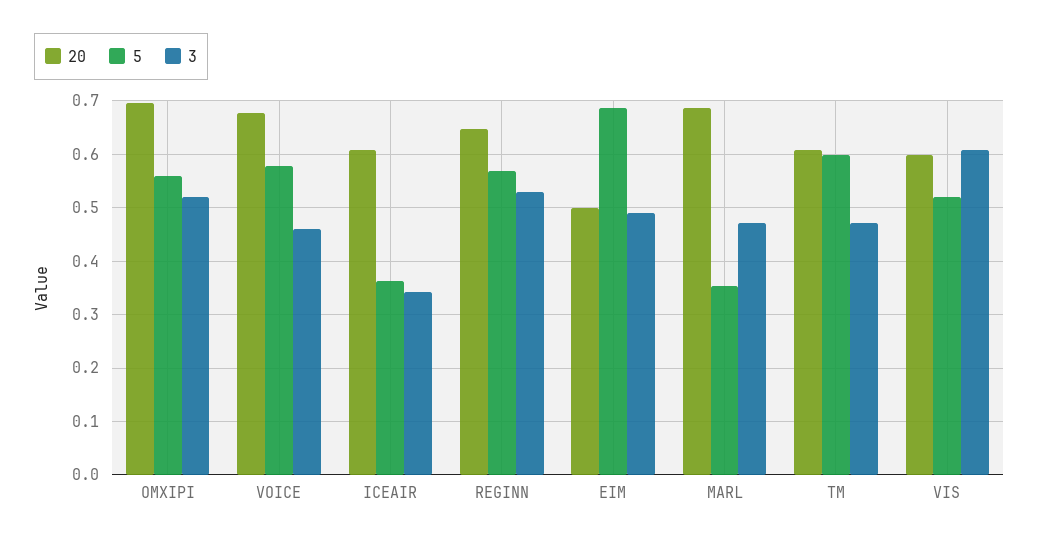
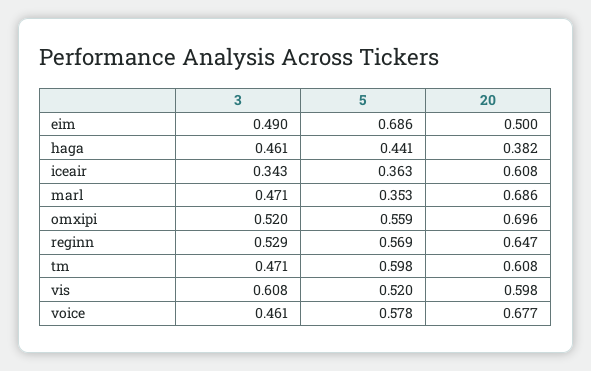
3, haga: none -> 0.461
5, haga: none -> 0.441
20, haga: none -> 0.382

